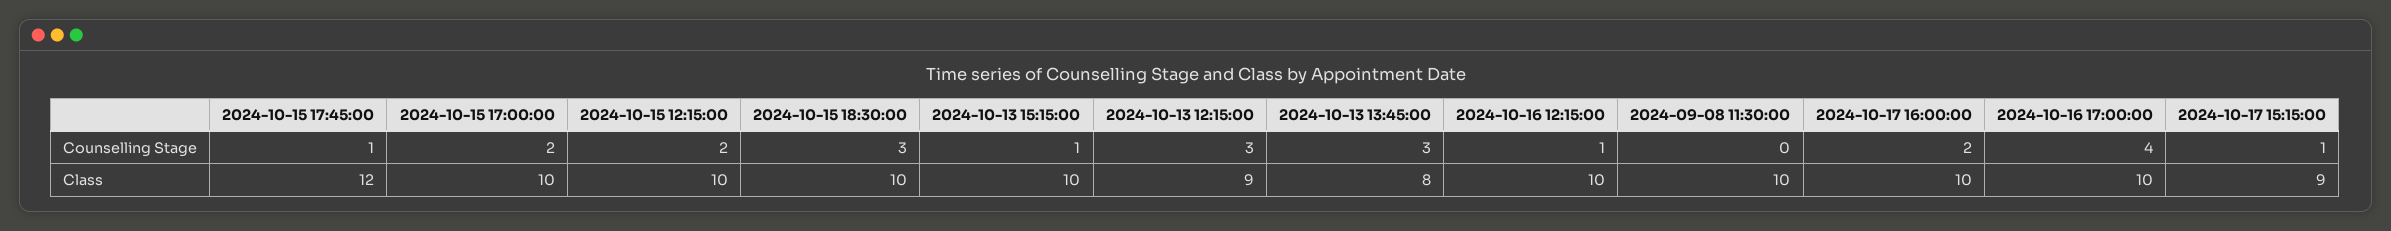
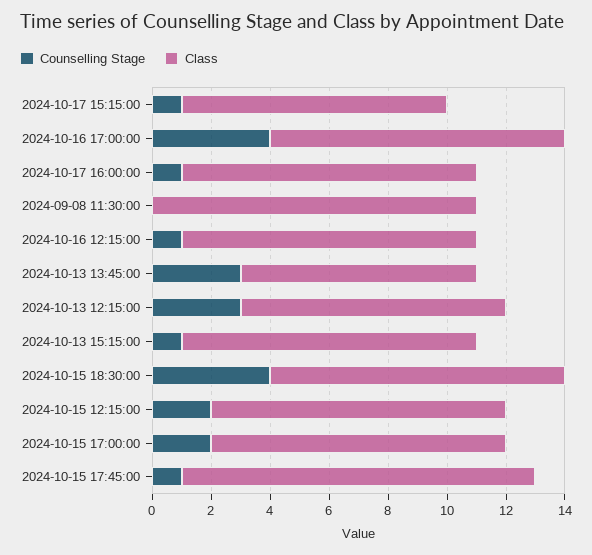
Counselling Stage, 2024-10-15 18:30:00: 3 -> 4
Counselling Stage, 2024-10-17 16:00:00: 2 -> 1
Class, 2024-09-08 11:30:00: 10 -> 11

